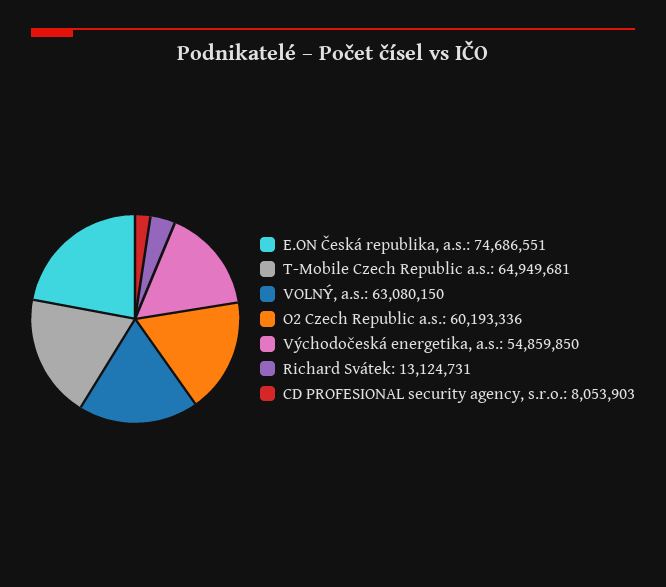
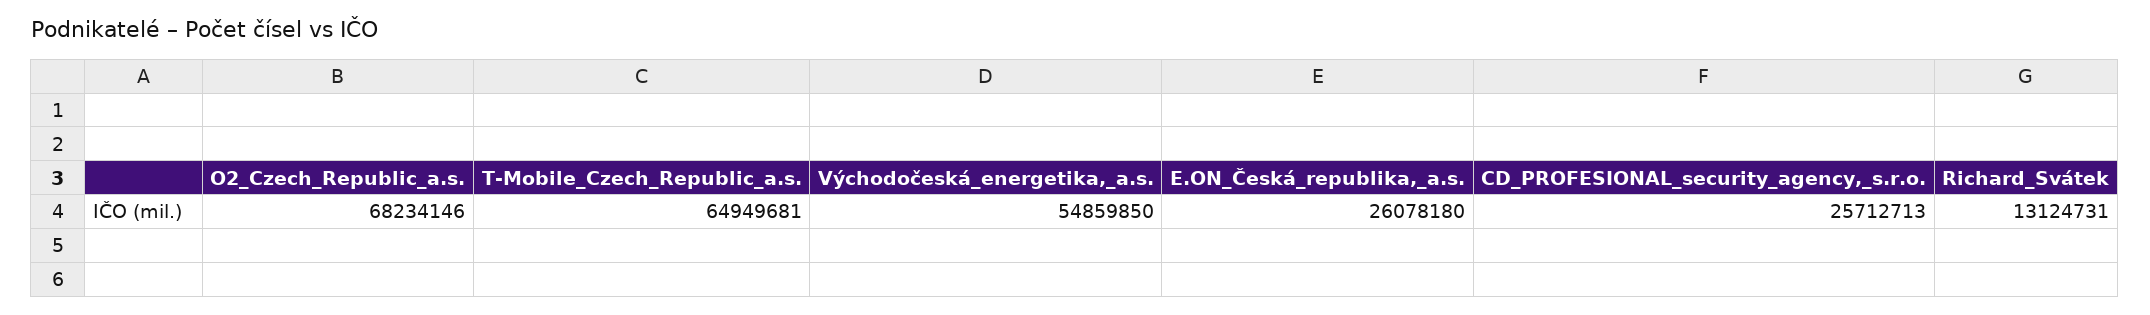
E.ON Česká republika, a.s.: 74686551 -> 26078180
VOLNÝ, a.s.: 63080150 -> none
O2 Czech Republic a.s.: 60193336 -> 68234146
CD PROFESIONAL security agency, s.r.o.: 8053903 -> 25712713

